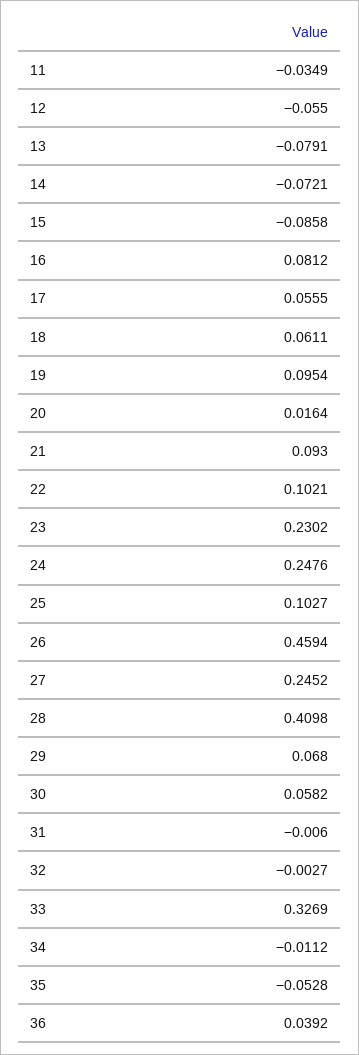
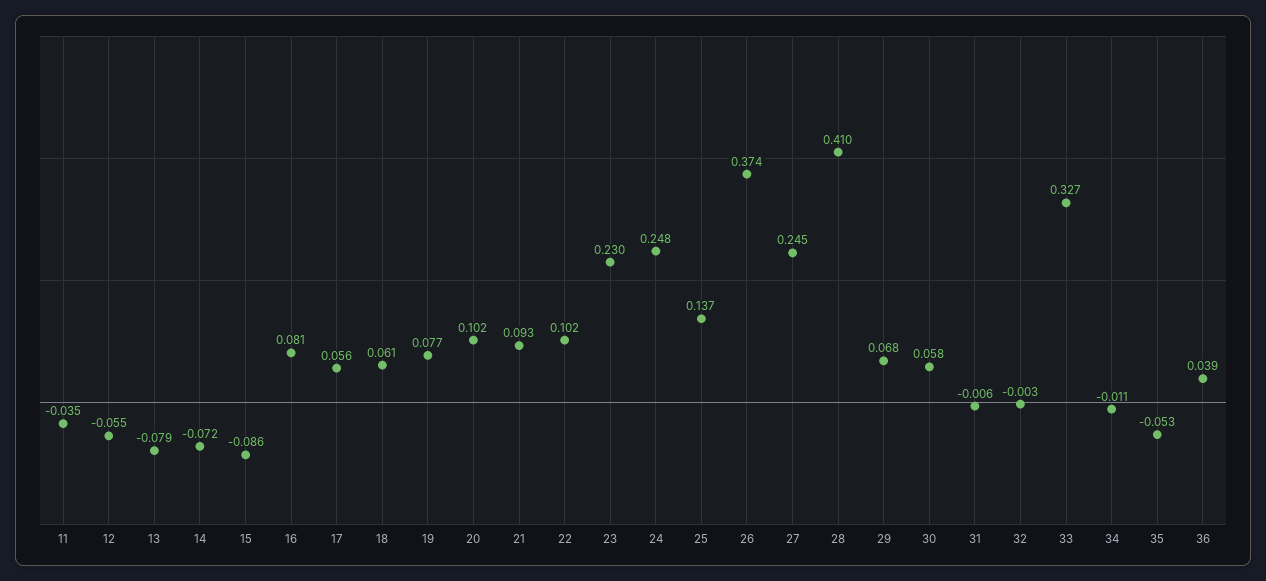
19: 0.0954 -> 0.077
20: 0.0164 -> 0.102
25: 0.1027 -> 0.137
26: 0.4594 -> 0.374

